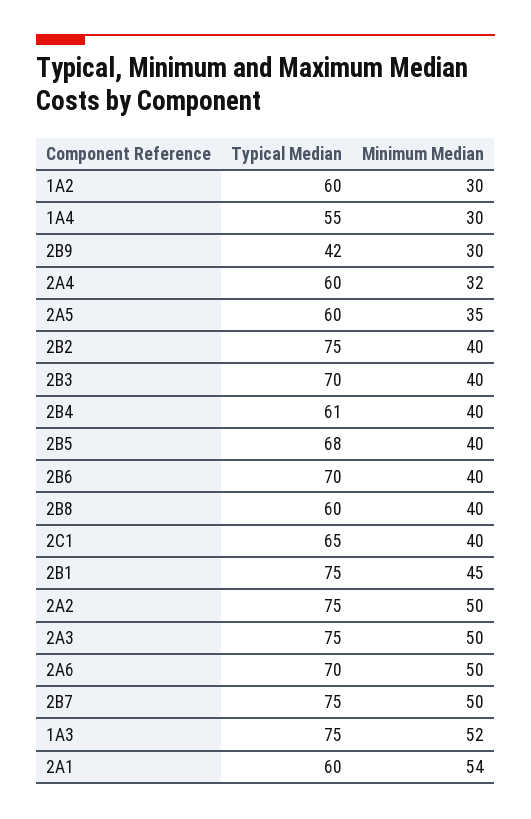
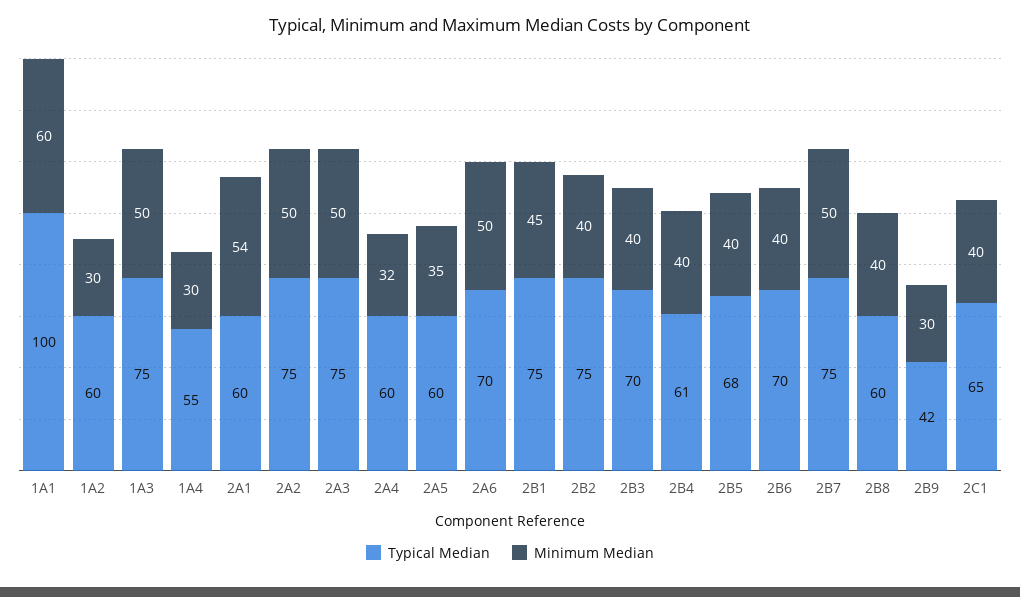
Minimum Median, 1A3: 52 -> 50
Typical Median, 1A1: none -> 100
Minimum Median, 1A1: none -> 60

